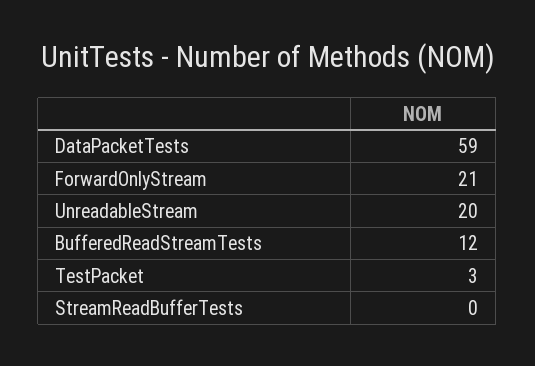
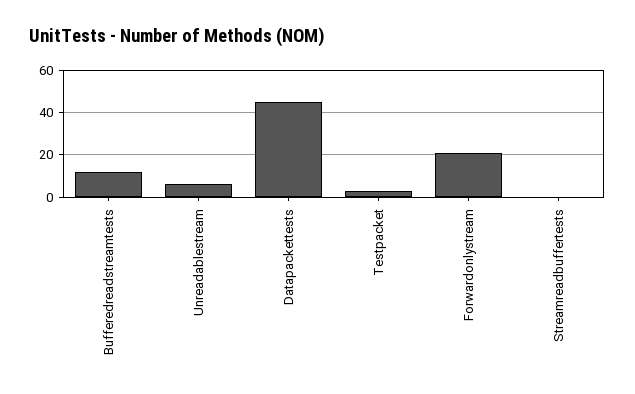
DataPacketTests: 59 -> 45
UnreadableStream: 20 -> 5

